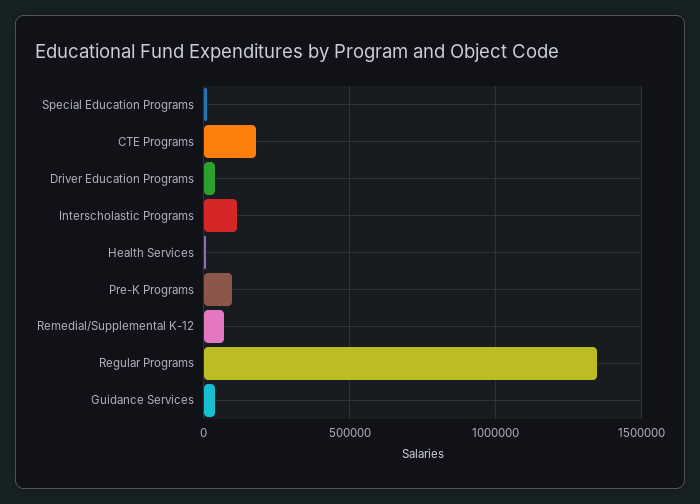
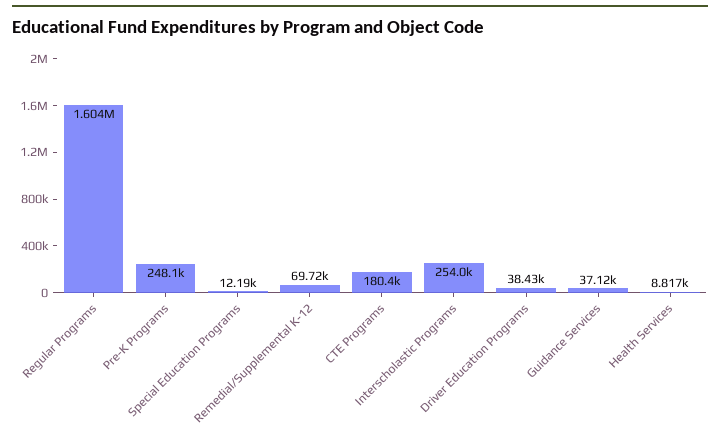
Interscholastic Programs: 100000 -> 254000
Pre-K Programs: 100000 -> 248100
Regular Programs: 1350000 -> 1604000

